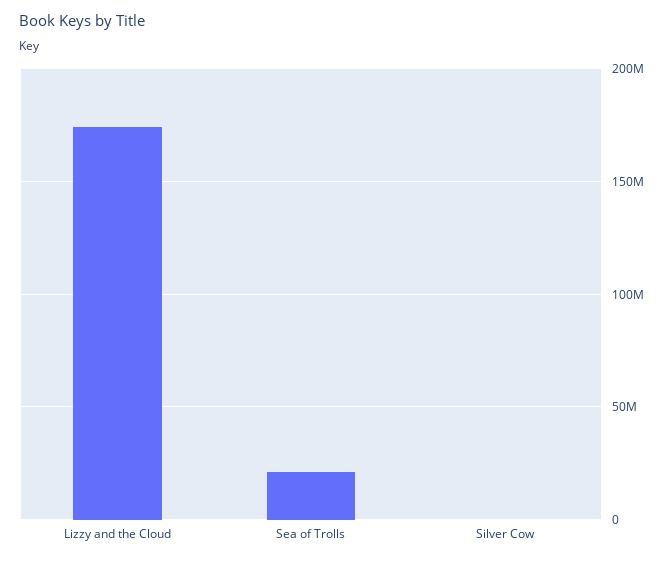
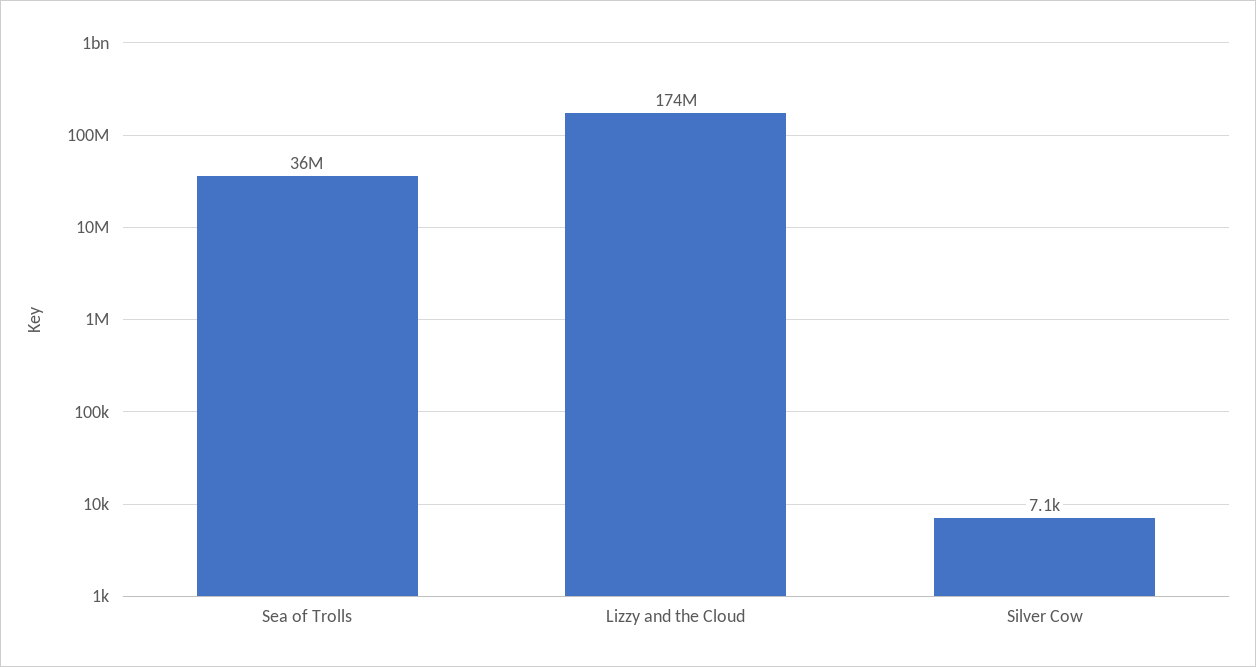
Sea of Trolls: 20000000 -> 36000000

